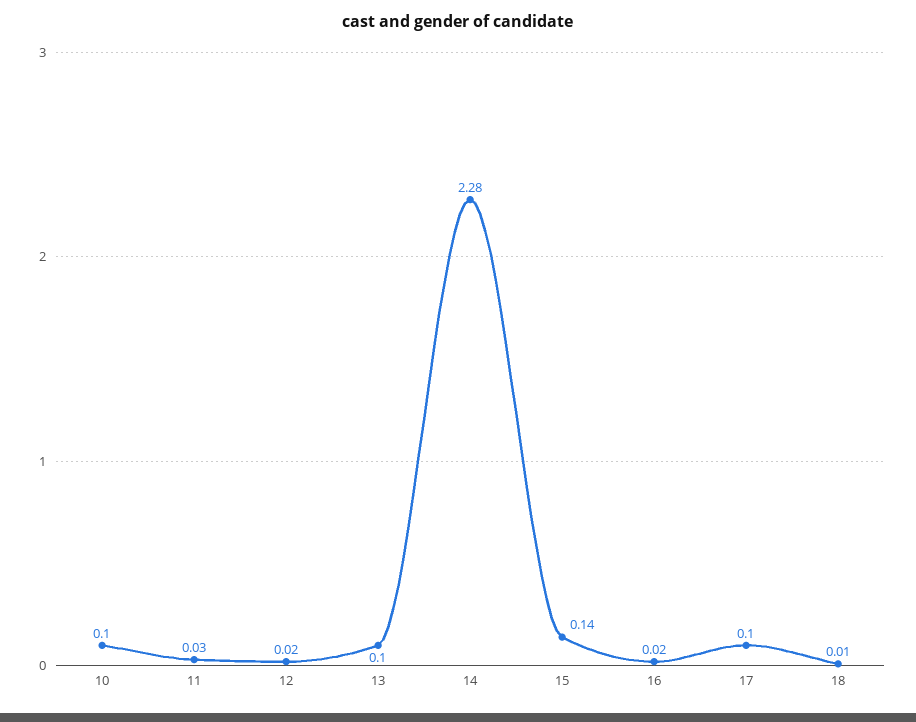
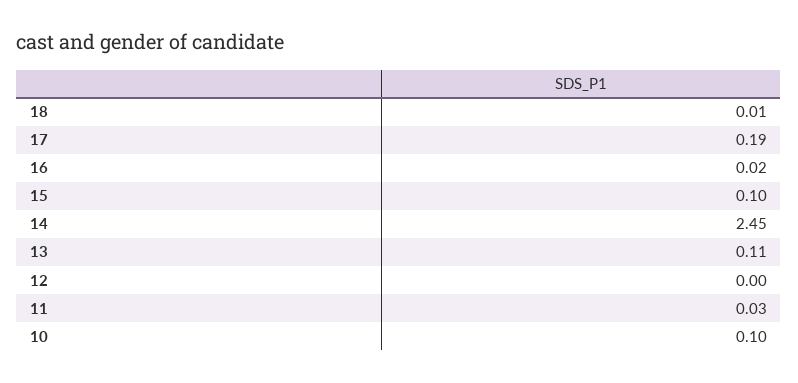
12: 0.02 -> 0
13: 0.1 -> 0.11
14: 2.28 -> 2.45
15: 0.14 -> 0.1
17: 0.1 -> 0.19

